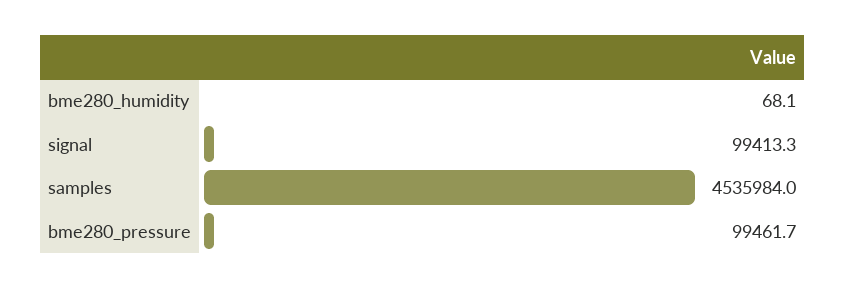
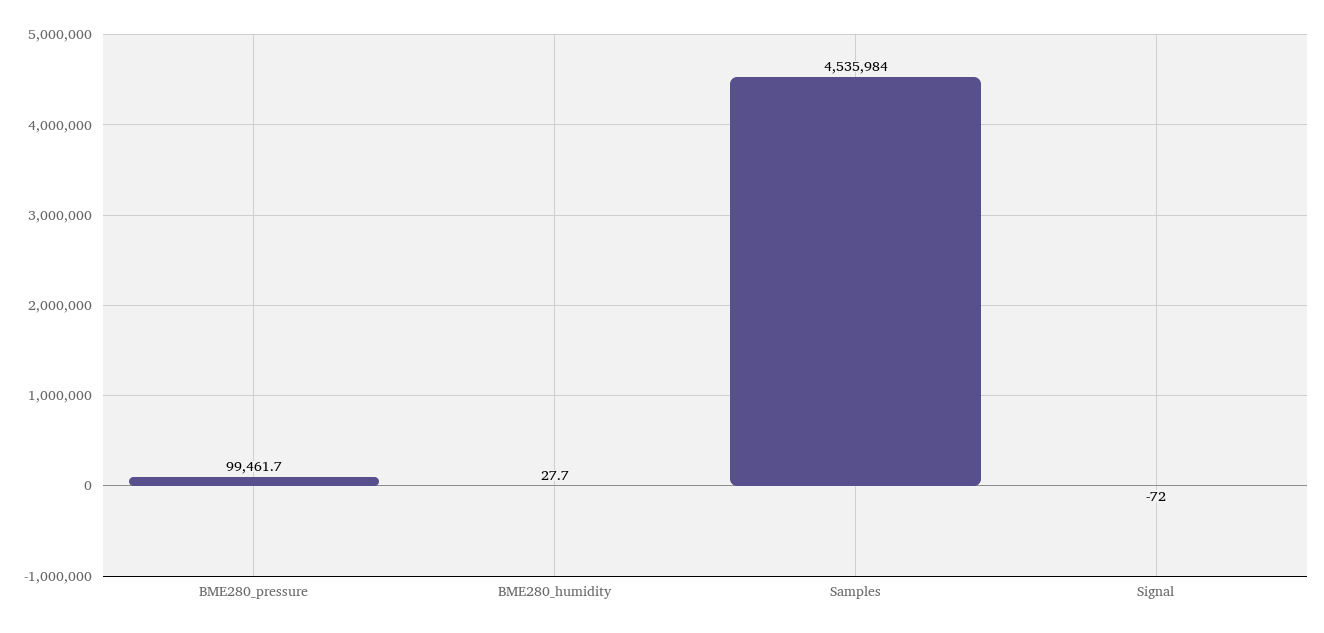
bme280_humidity: 68.1 -> 27.7
signal: 99413.3 -> -72

